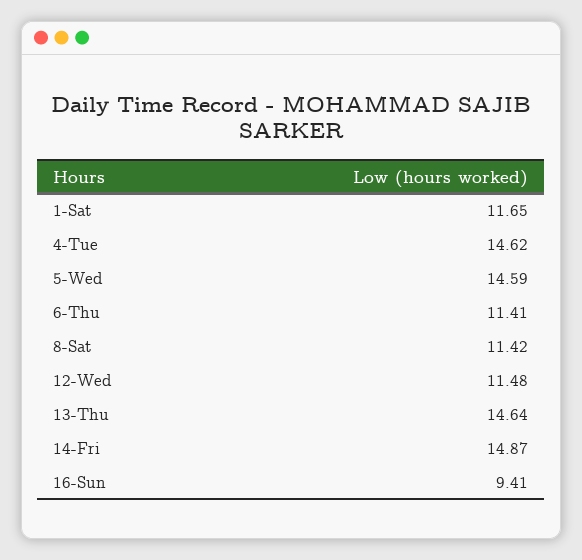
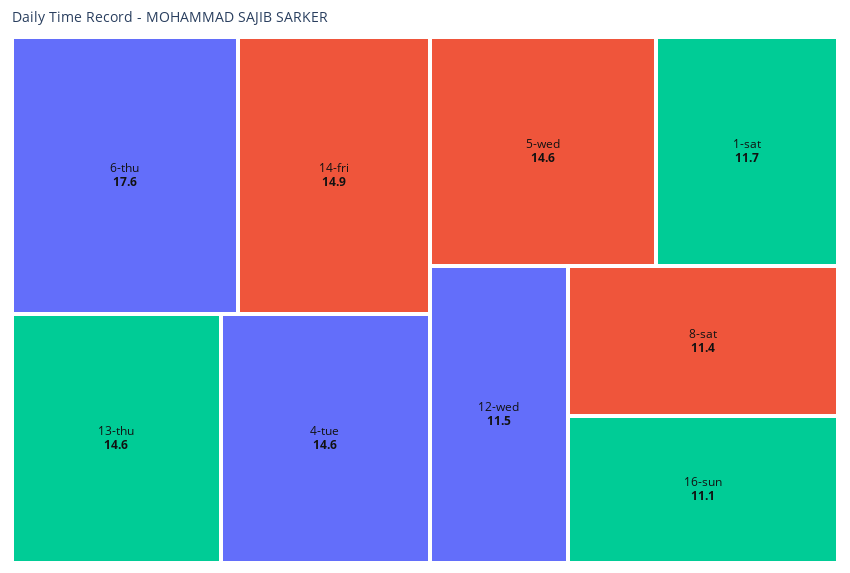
6-Thu: 11.41 -> 17.6
16-Sun: 9.41 -> 11.1

